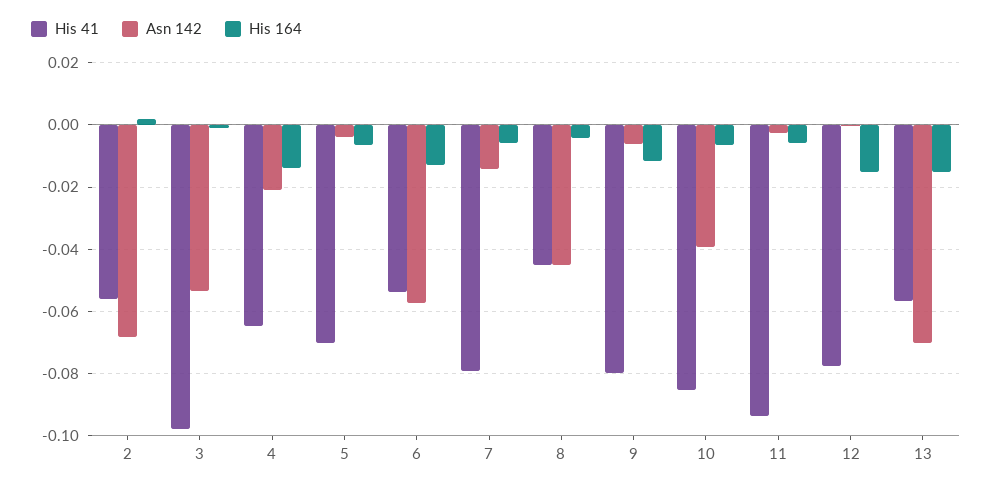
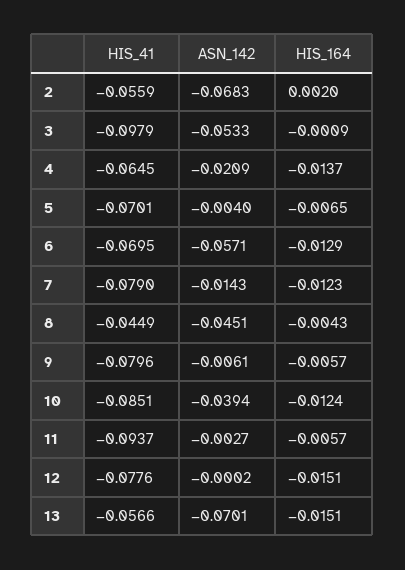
His 41, 6: -0.054 -> -0.0695
His 164, 7: -0.006 -> -0.0123
His 164, 9: -0.012 -> -0.0057
His 164, 10: -0.006 -> -0.0124

